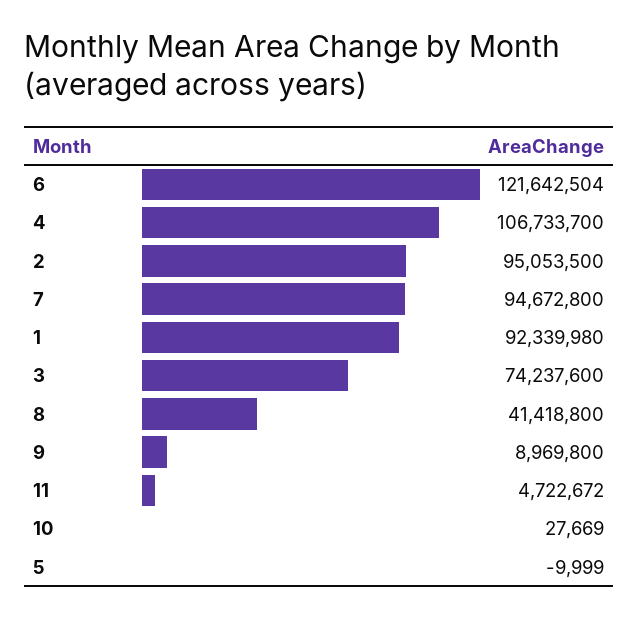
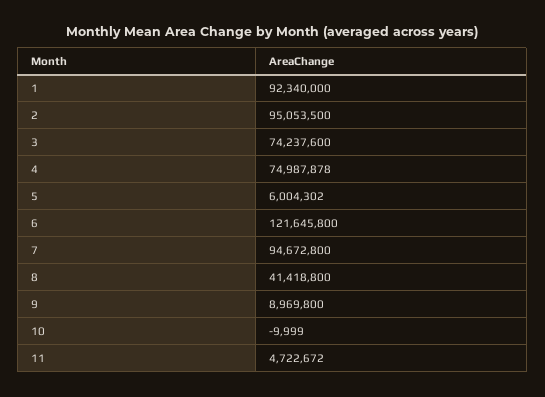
6: 121642504 -> 121645800
4: 106733700 -> 74987878
1: 92339980 -> 92340000
10: 27669 -> -9999
5: -9999 -> 6004302

